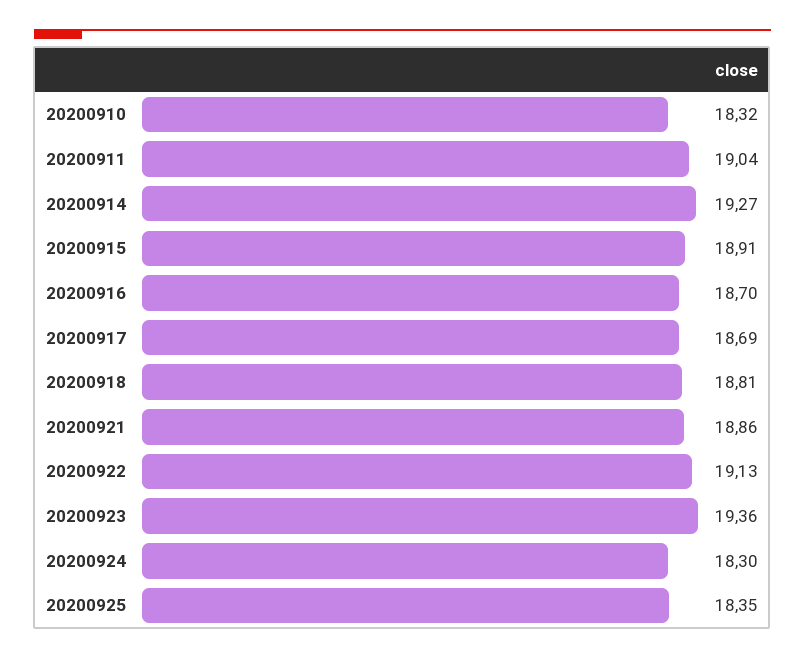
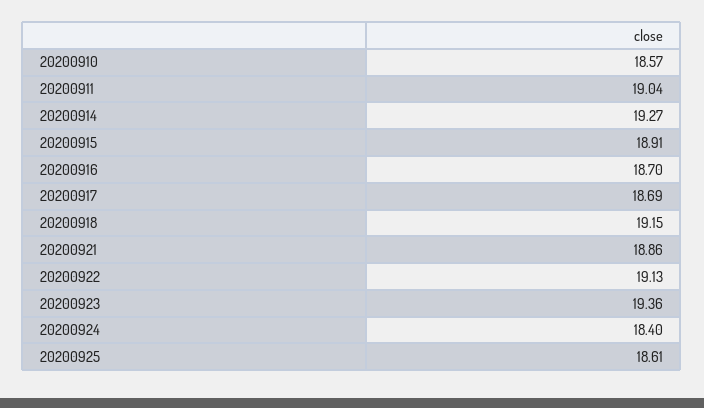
20200910: 18.32 -> 18.57
20200918: 18.81 -> 19.15
20200924: 18.3 -> 18.4
20200925: 18.35 -> 18.61

